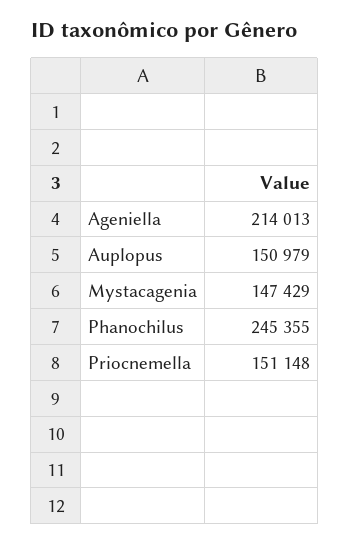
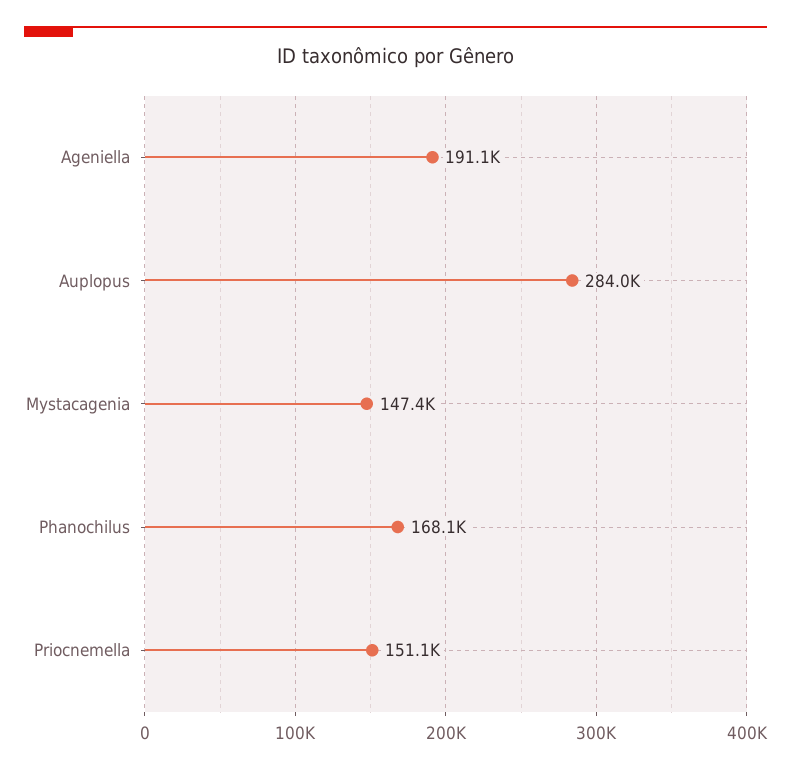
Ageniella: 214013 -> 191100
Auplopus: 150979 -> 284000
Phanochilus: 245355 -> 168100

